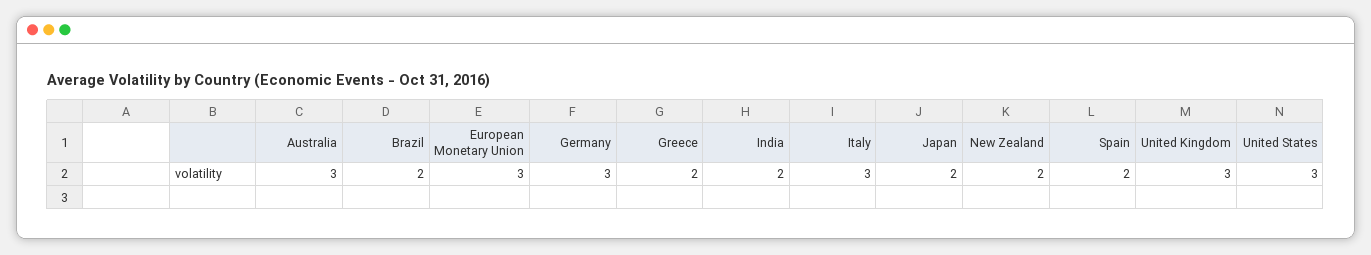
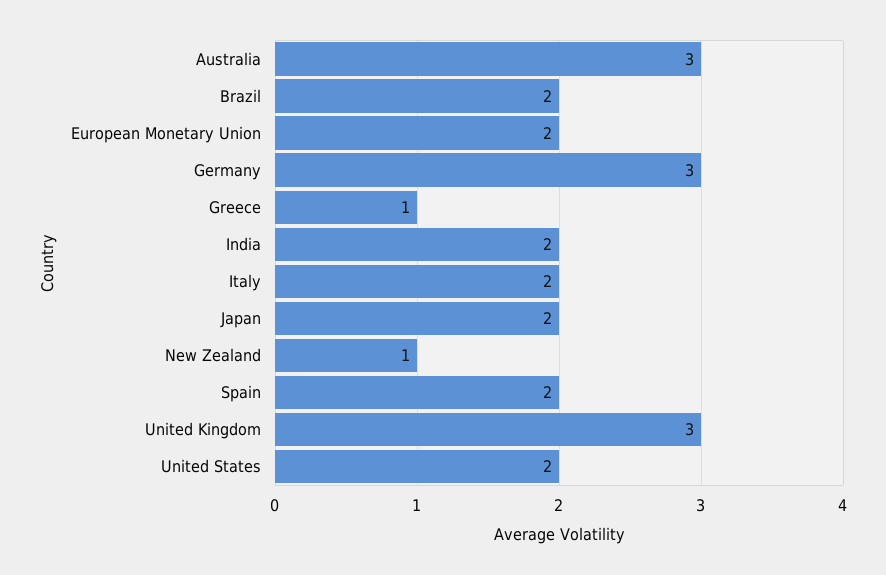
European Monetary Union: 3 -> 2
Greece: 2 -> 1
Italy: 3 -> 2
New Zealand: 2 -> 1
United States: 3 -> 2

